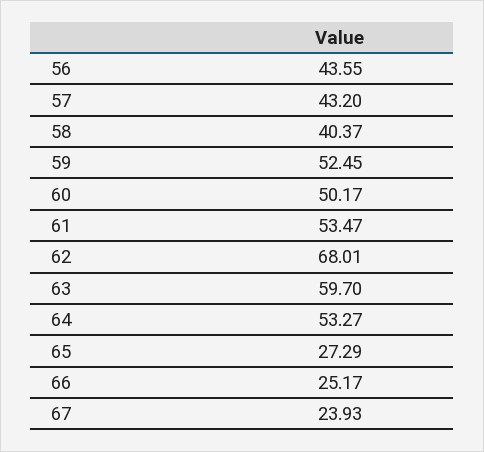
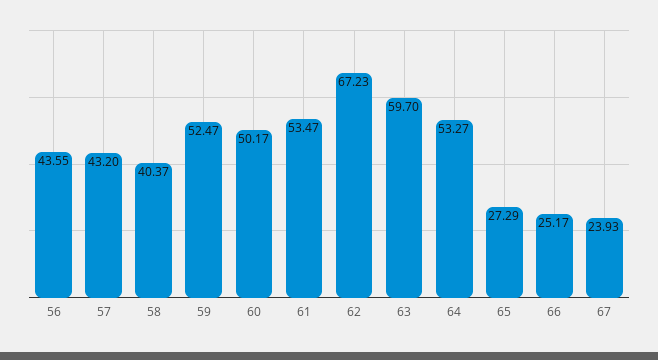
59: 52.45 -> 52.47
62: 68.01 -> 67.23

